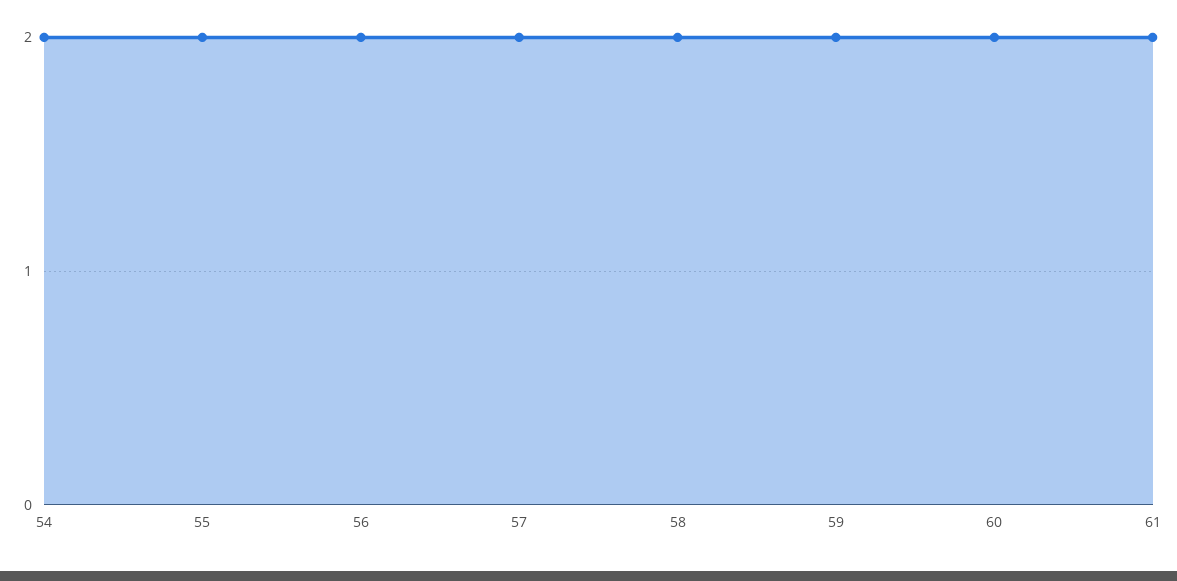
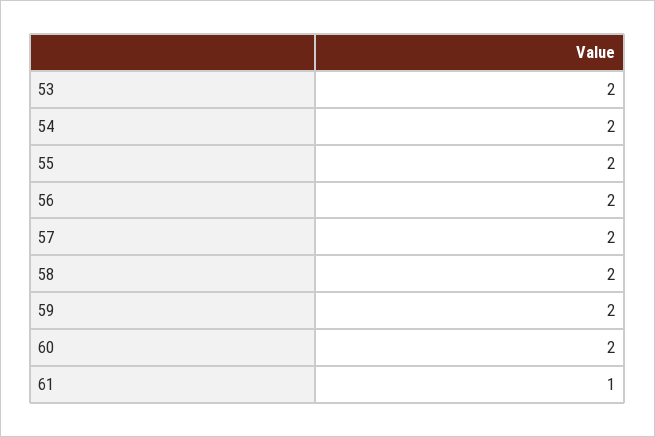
61: 2 -> 1
53: none -> 2

